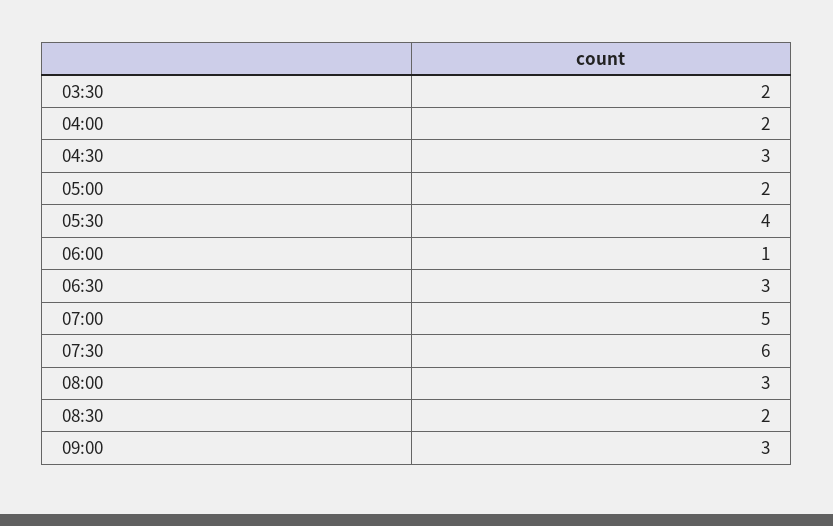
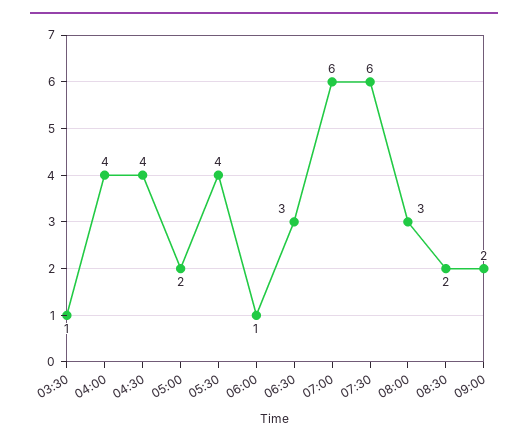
03:30: 2 -> 1
04:00: 2 -> 4
04:30: 3 -> 4
07:00: 5 -> 6
09:00: 3 -> 2

